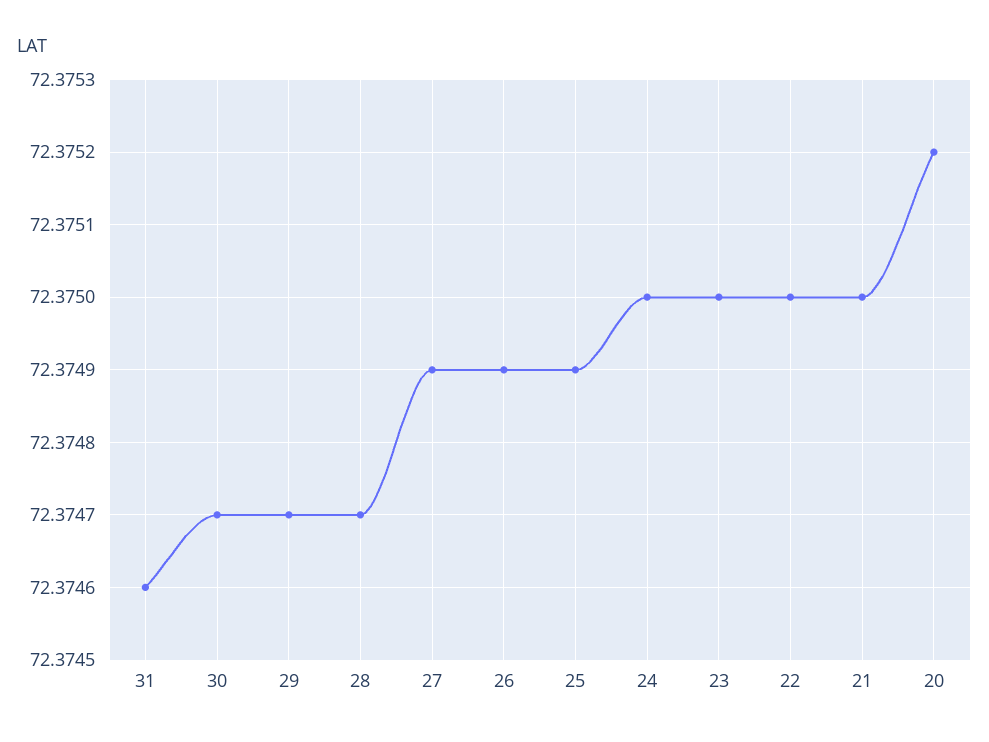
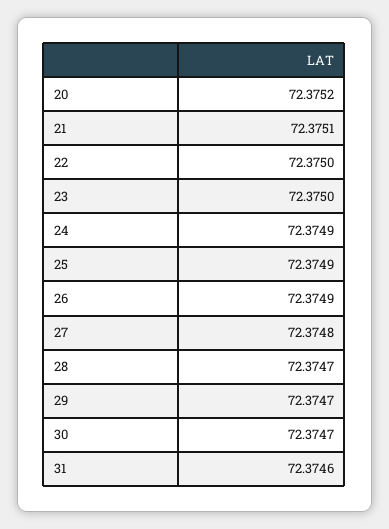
27: 72.3749 -> 72.3748
24: 72.375 -> 72.3749
21: 72.375 -> 72.3751

